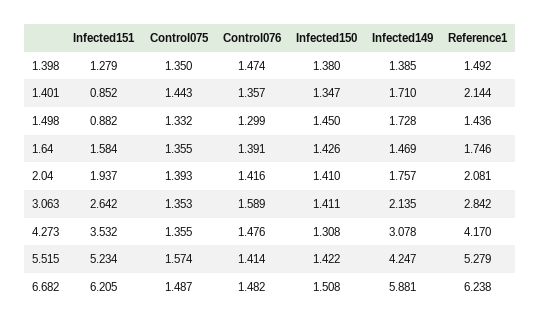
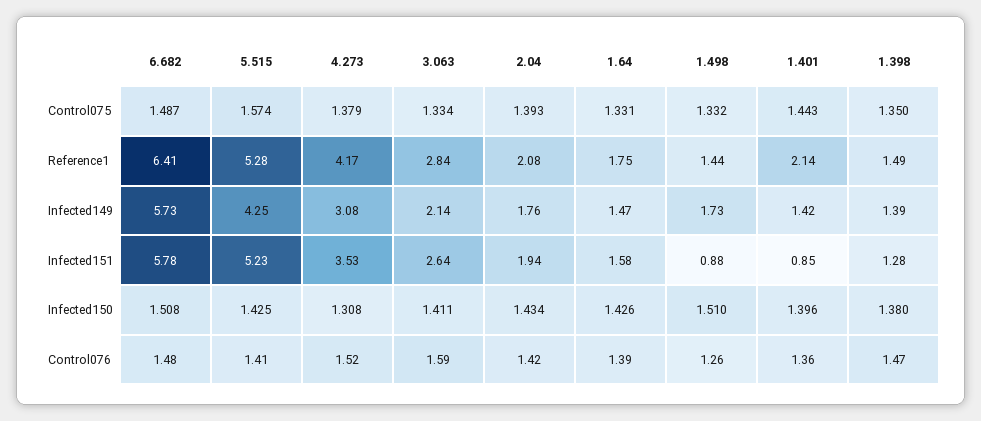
Infected150, 1.401: 1.347 -> 1.396
Infected149, 1.401: 1.71 -> 1.42
Control076, 1.498: 1.299 -> 1.26
Infected150, 1.498: 1.45 -> 1.51
Control075, 1.64: 1.355 -> 1.331
Infected150, 2.04: 1.41 -> 1.434
Control075, 3.063: 1.353 -> 1.334
Control075, 4.273: 1.355 -> 1.379
Control076, 4.273: 1.476 -> 1.52
Infected150, 5.515: 1.422 -> 1.425
Infected151, 6.682: 6.205 -> 5.78
Infected149, 6.682: 5.881 -> 5.73
Reference1, 6.682: 6.238 -> 6.41

